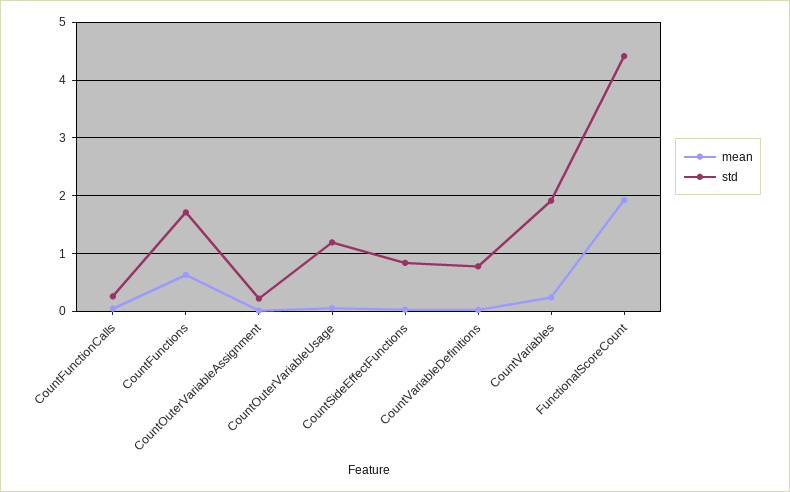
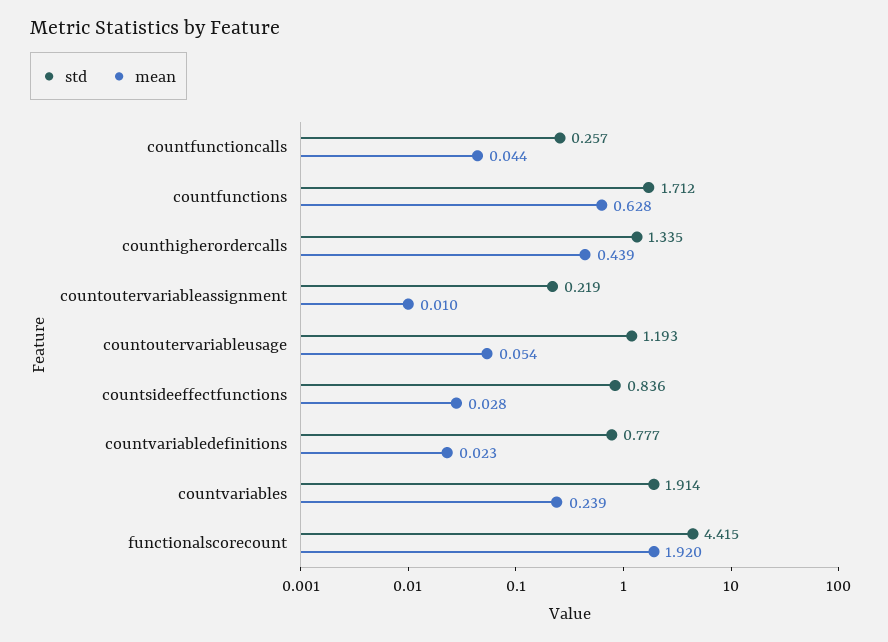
std, counthigherordercalls: none -> 1.335
mean, counthigherordercalls: none -> 0.439

